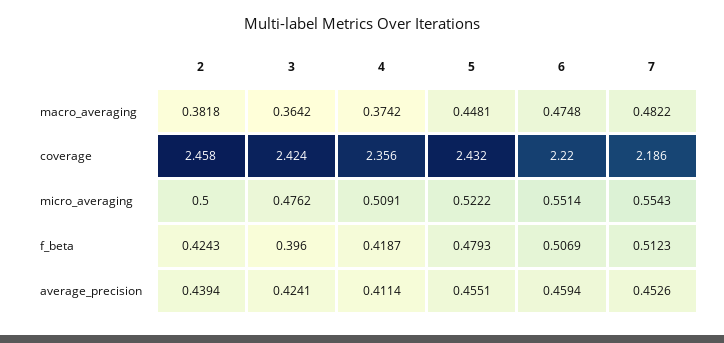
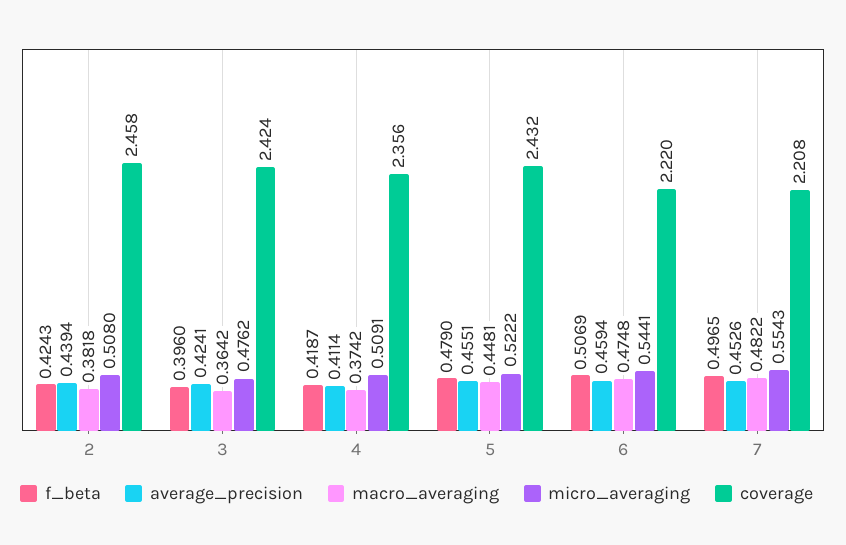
coverage, 7: 2.186 -> 2.208
micro_averaging, 2: 0.5 -> 0.508
micro_averaging, 6: 0.5514 -> 0.5441
f_beta, 5: 0.4793 -> 0.479
f_beta, 7: 0.5123 -> 0.4965

